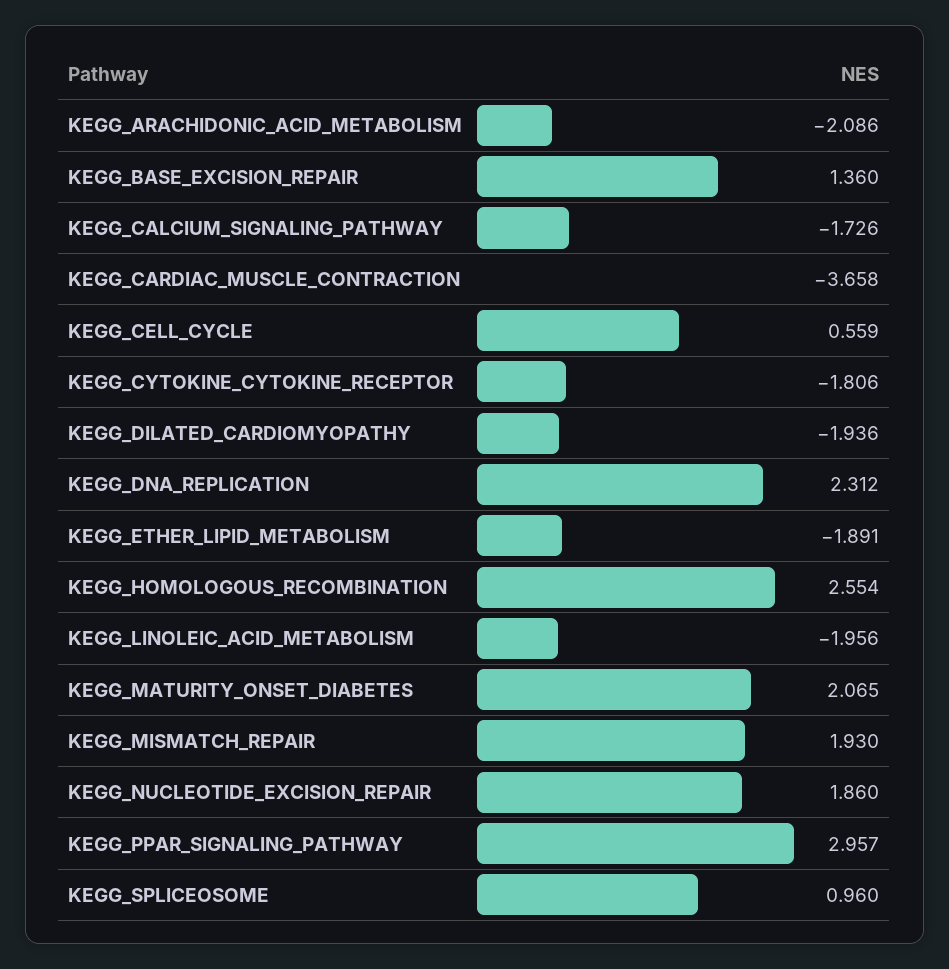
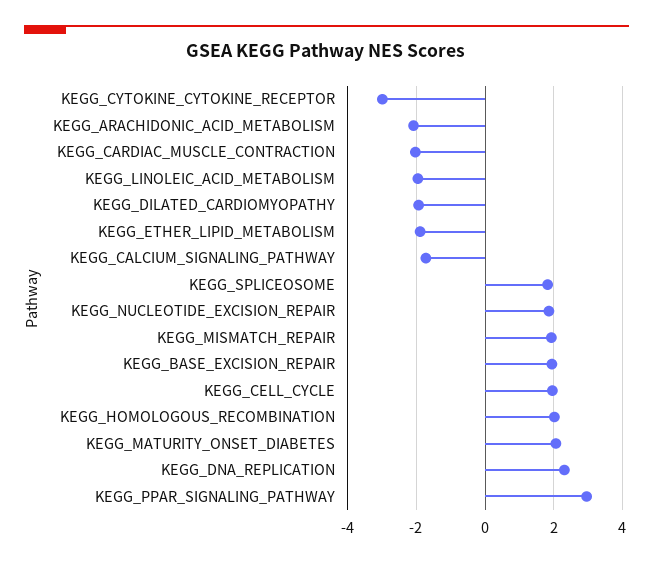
KEGG_BASE_EXCISION_REPAIR: 1.36 -> 2
KEGG_CARDIAC_MUSCLE_CONTRACTION: -3.658 -> -2
KEGG_CELL_CYCLE: 0.559 -> 2
KEGG_CYTOKINE_CYTOKINE_RECEPTOR: -1.806 -> -3
KEGG_HOMOLOGOUS_RECOMBINATION: 2.554 -> 2
KEGG_SPLICEOSOME: 0.96 -> 1.8

